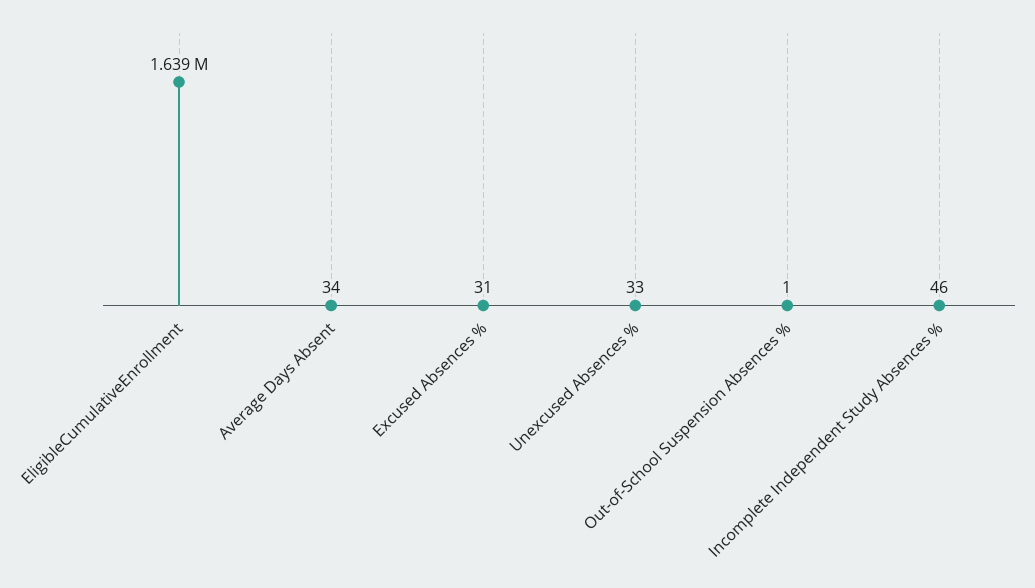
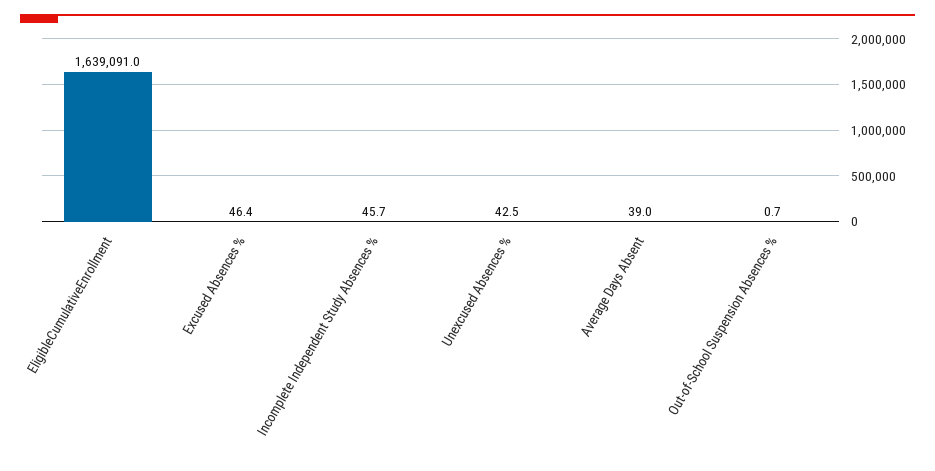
Average Days Absent: 34 -> 39
Excused Absences %: 31 -> 46.4
Unexcused Absences %: 33 -> 42.5

